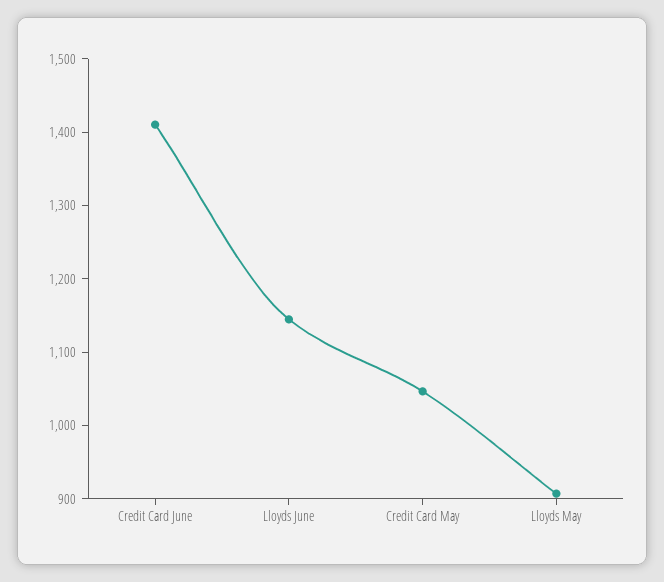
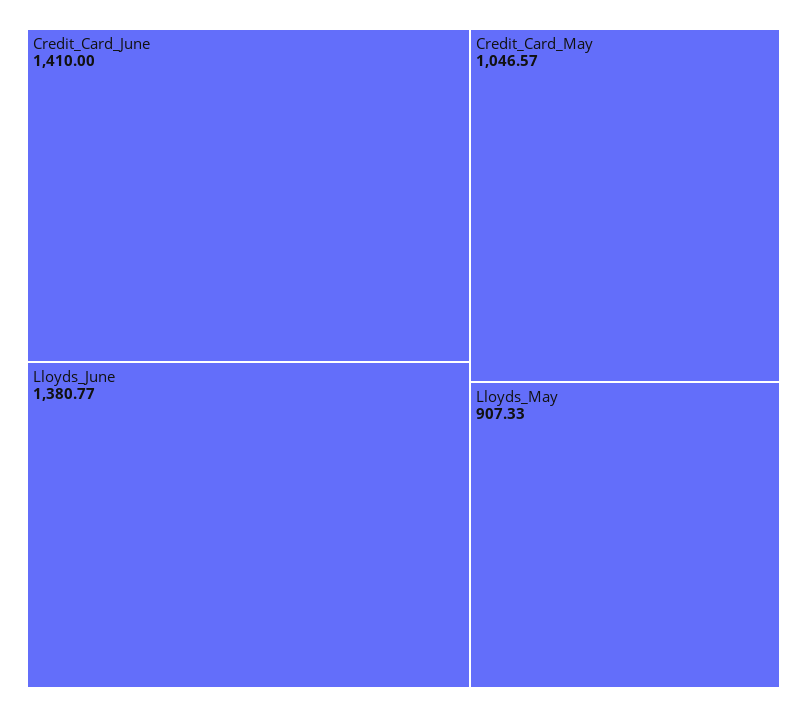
Lloyds June: 1140 -> 1380.77

